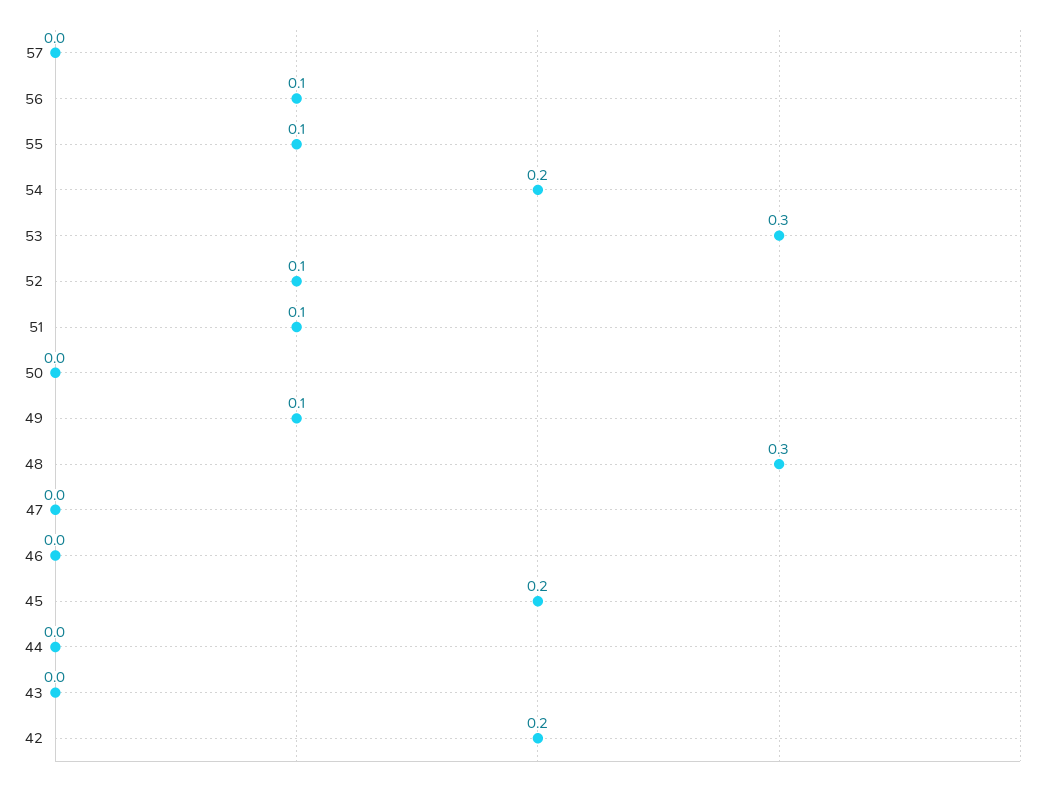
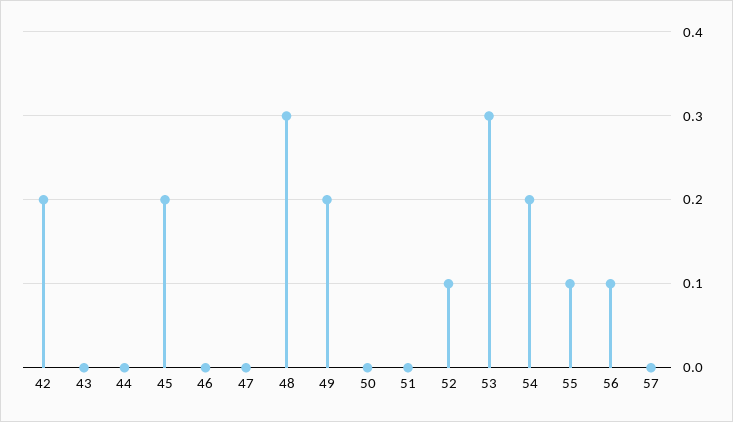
51: 0.1 -> 0
49: 0.1 -> 0.2

